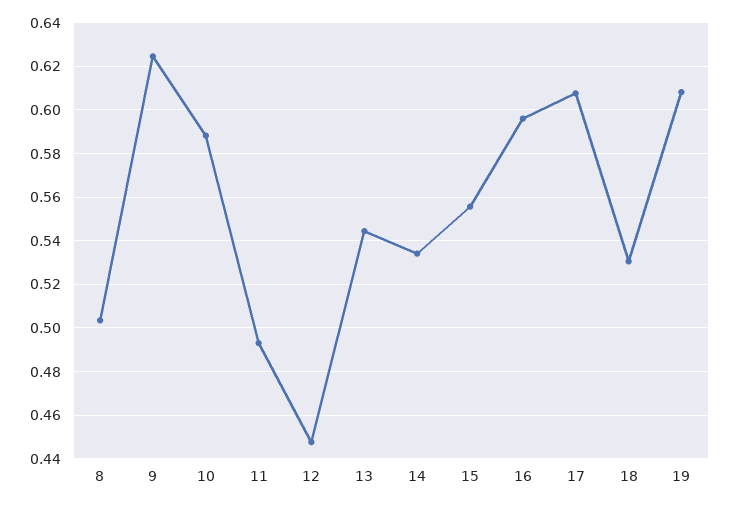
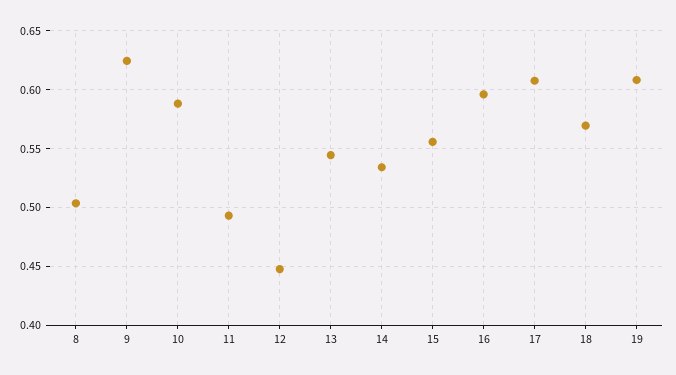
18: 0.53 -> 0.57

